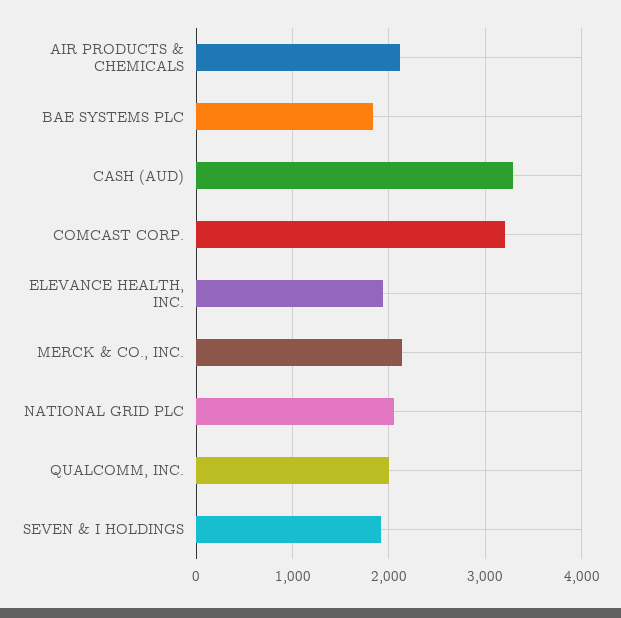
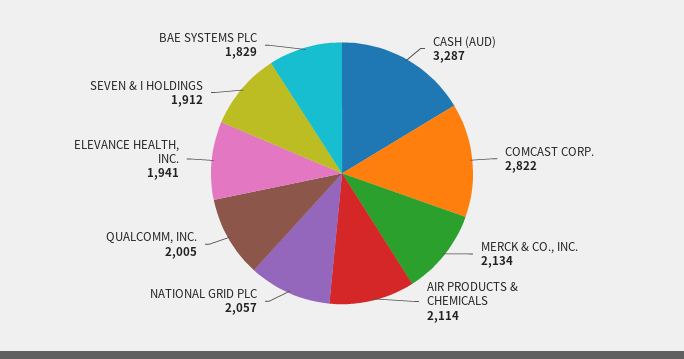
COMCAST CORP.: 3200 -> 2822

